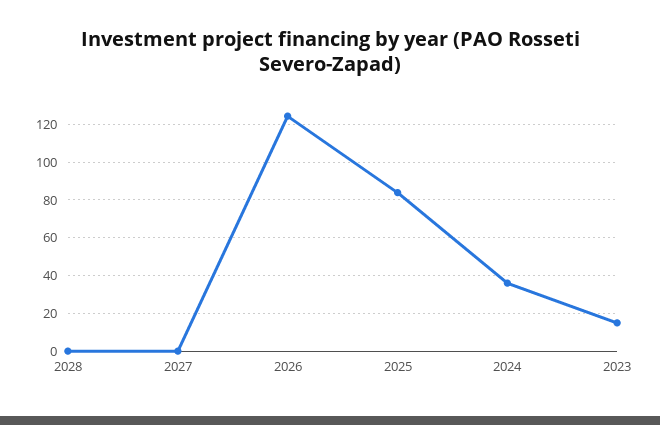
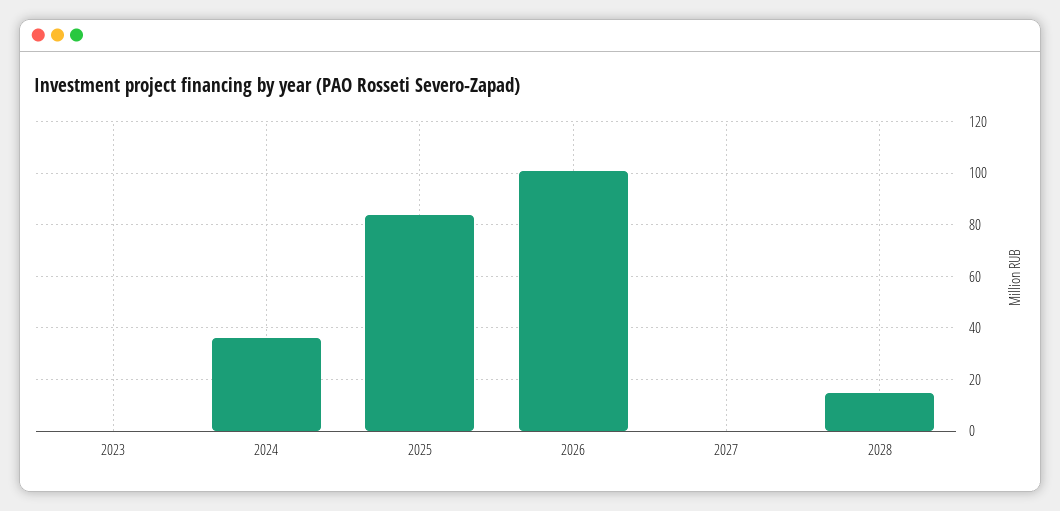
2028: 0 -> 15
2026: 125 -> 100
2023: 15 -> 0

